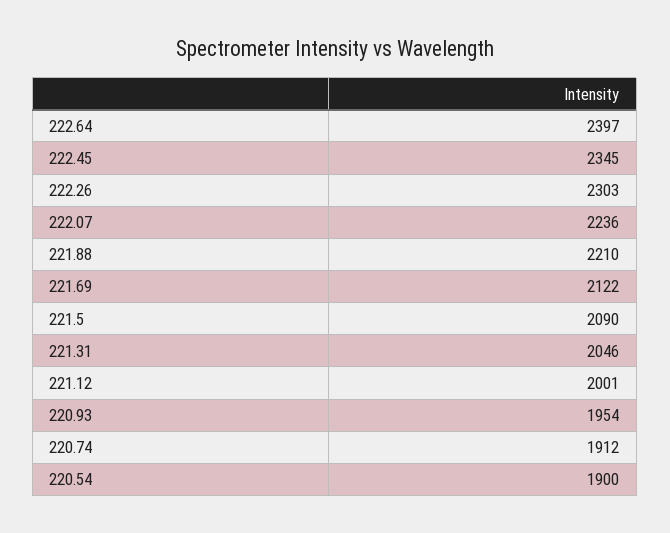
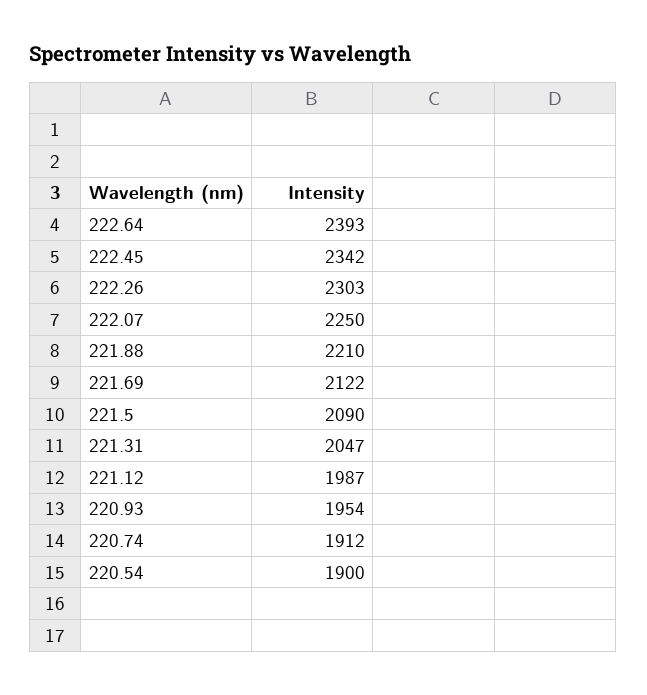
222.64: 2397 -> 2393
222.45: 2345 -> 2342
222.07: 2236 -> 2250
221.31: 2046 -> 2047
221.12: 2001 -> 1987

